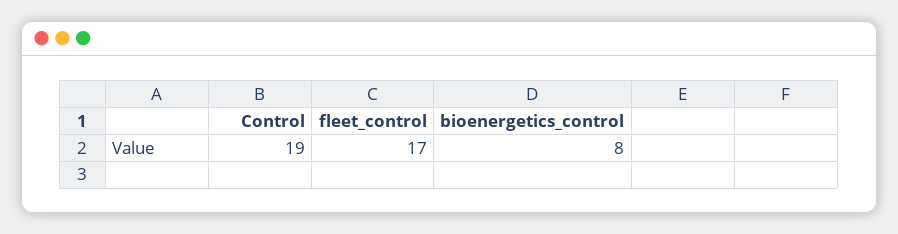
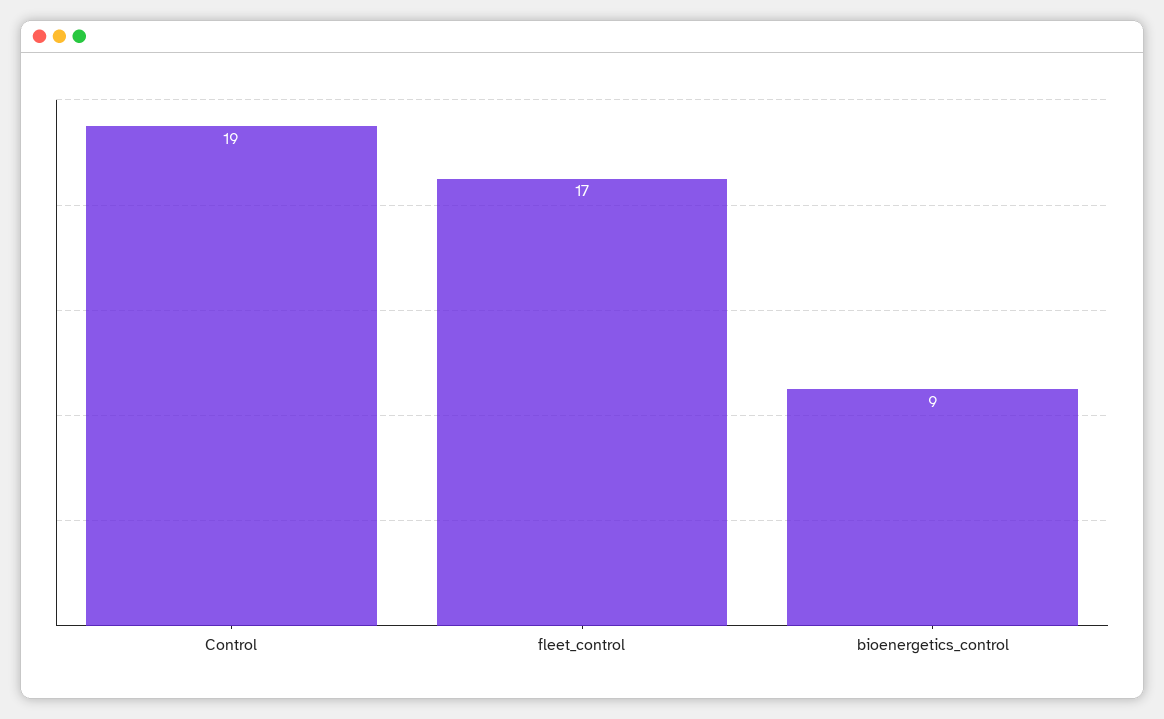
bioenergetics_control: 8 -> 9

